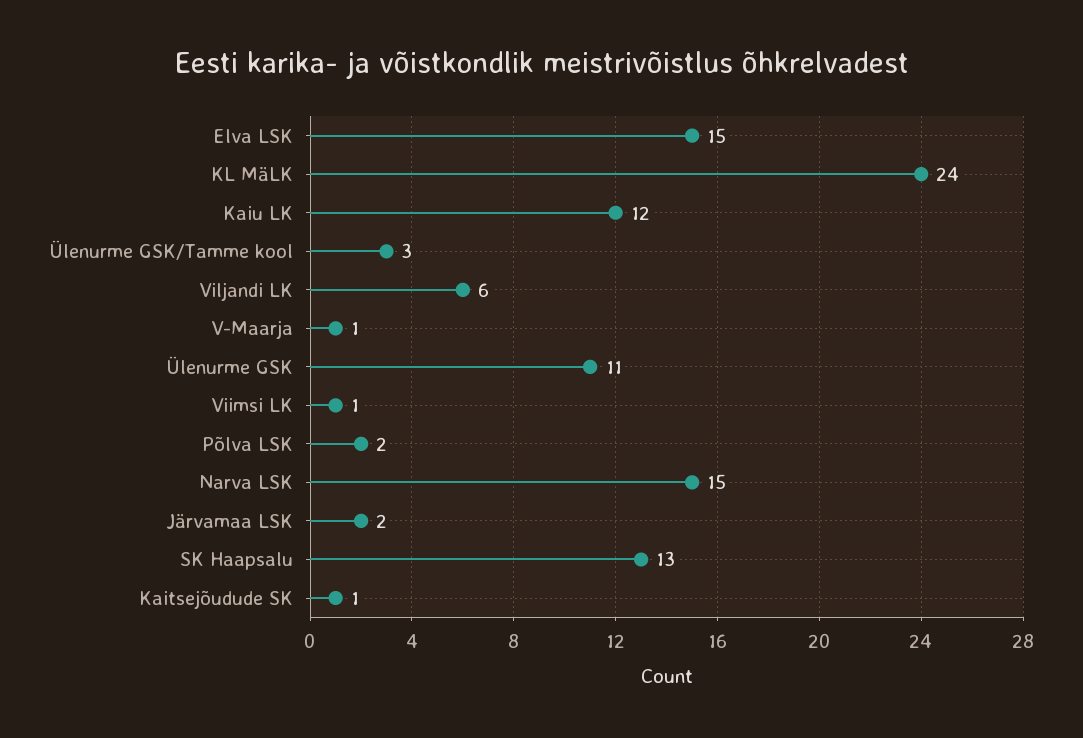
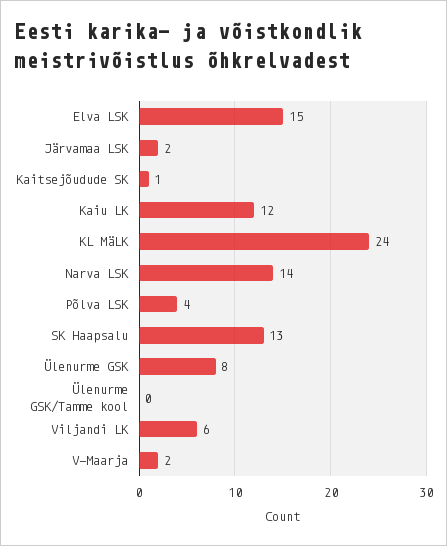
Ülenurme GSK/Tamme kool: 3 -> 0
V-Maarja: 1 -> 2
Ülenurme GSK: 11 -> 8
Viimsi LK: 1 -> none
Põlva LSK: 2 -> 4
Narva LSK: 15 -> 14

